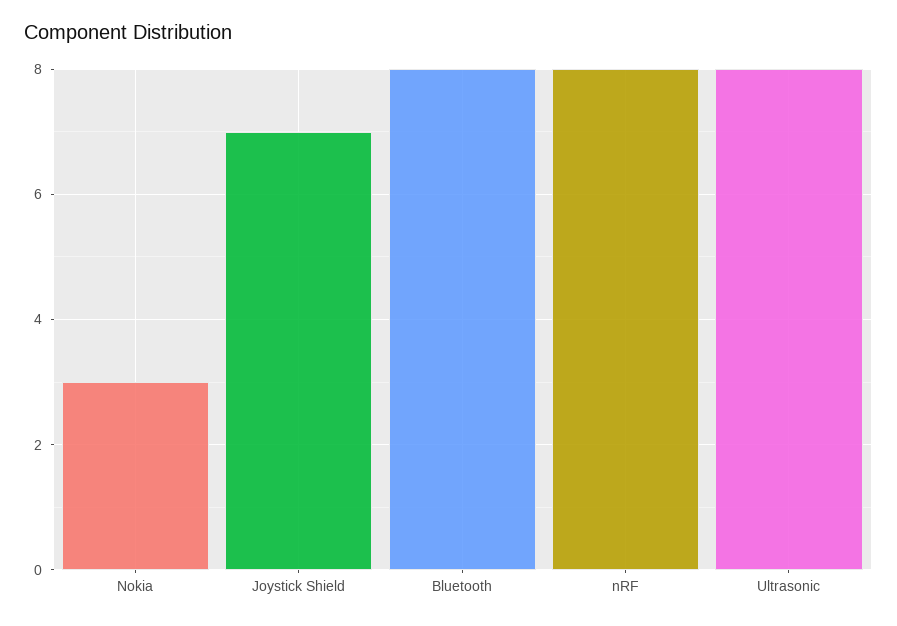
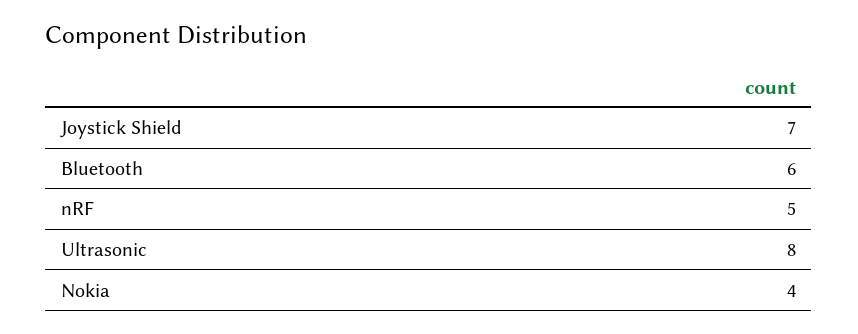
Nokia: 3 -> 4
Bluetooth: 8 -> 6
nRF: 8 -> 5

